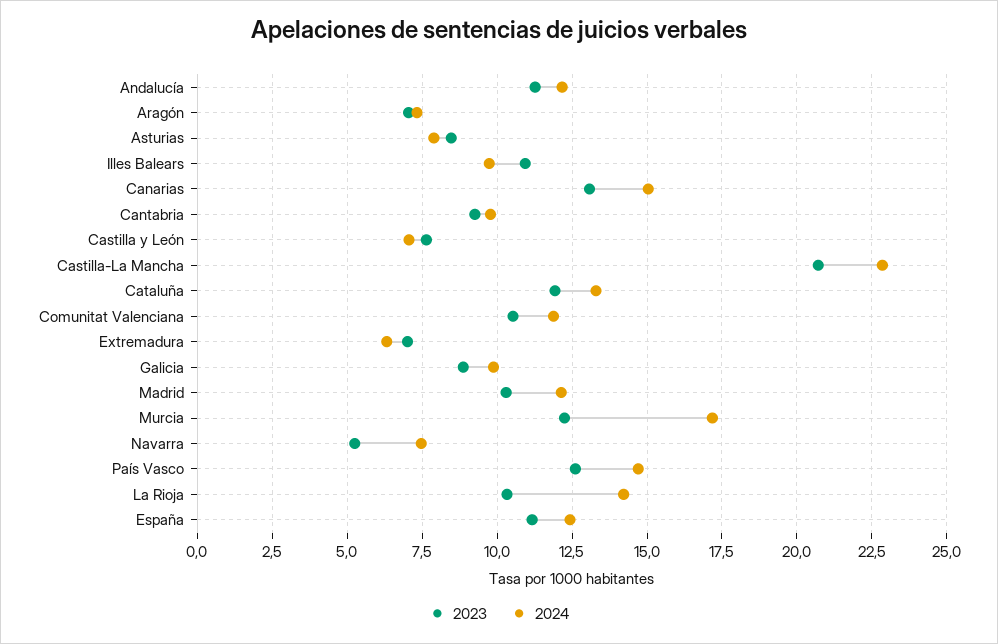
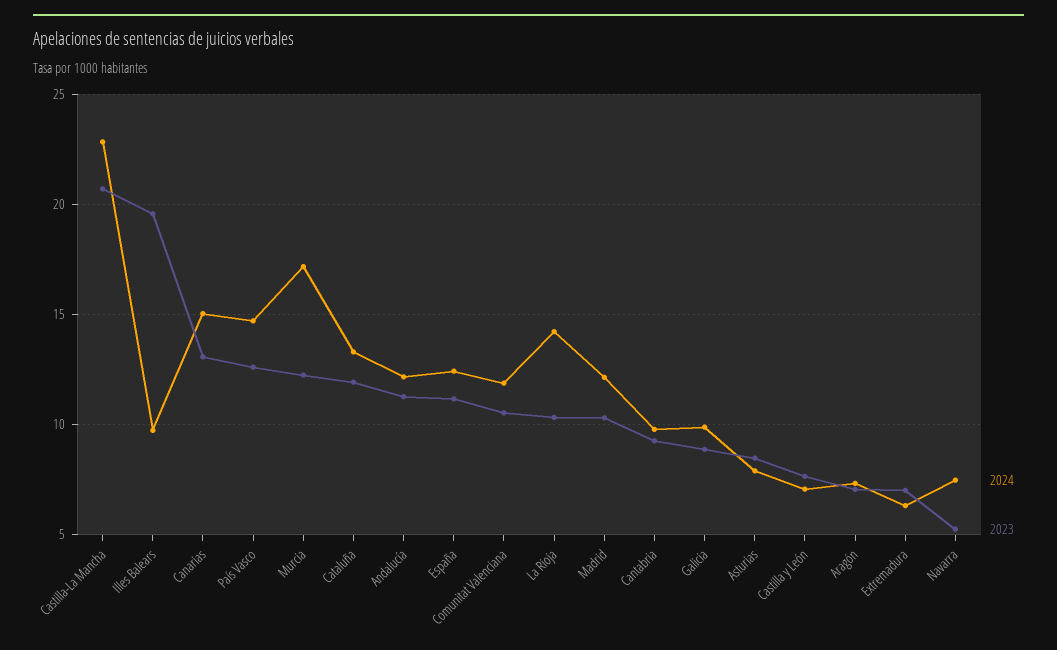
2023, Illes Balears: 11 -> 19.5

